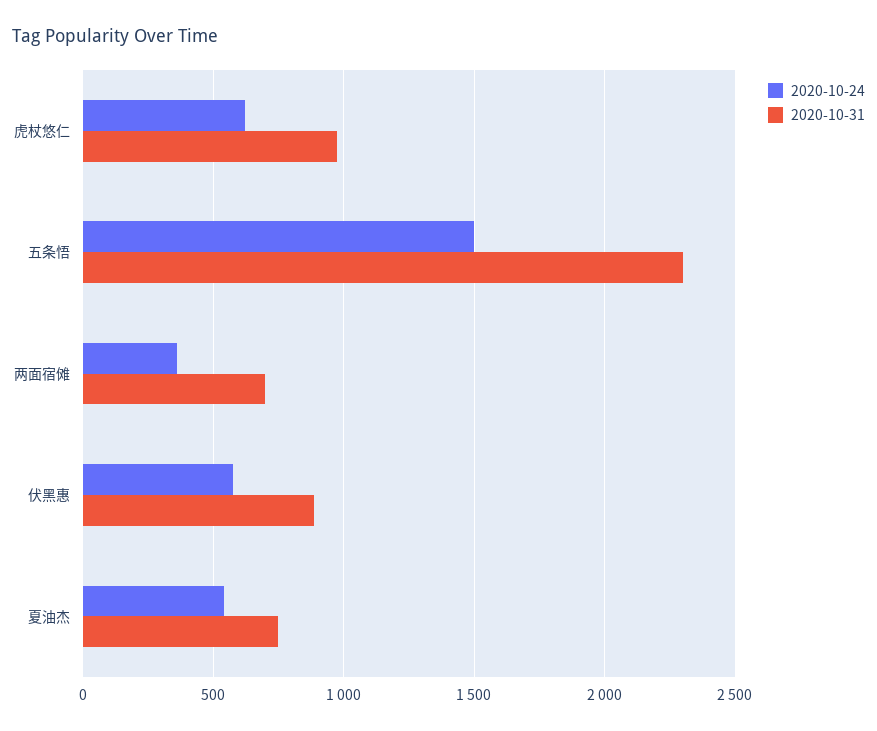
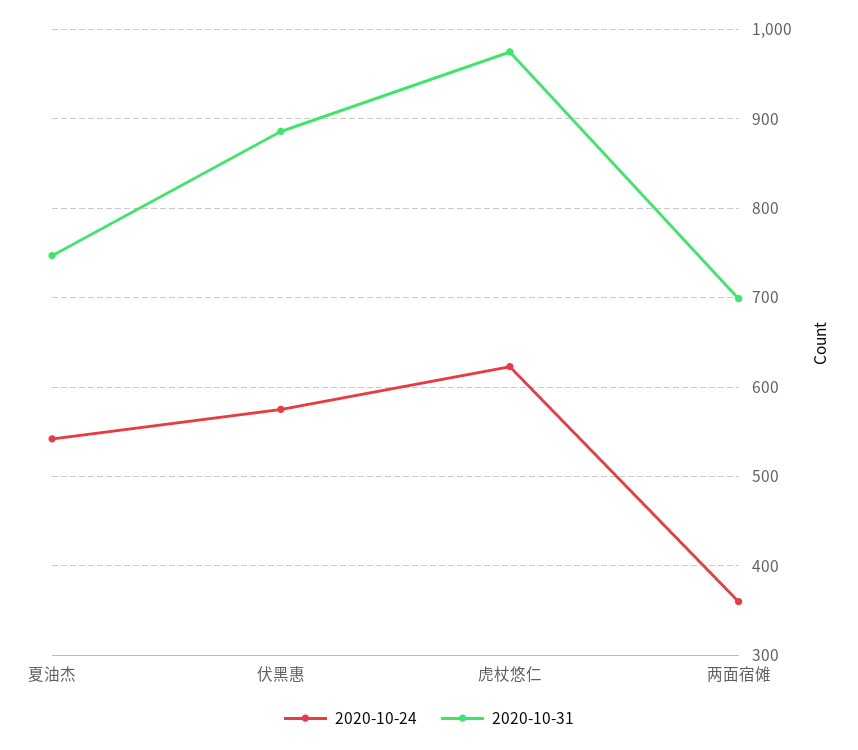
2020-10-24, 五条悟: 1500 -> none
2020-10-31, 五条悟: 2300 -> none

